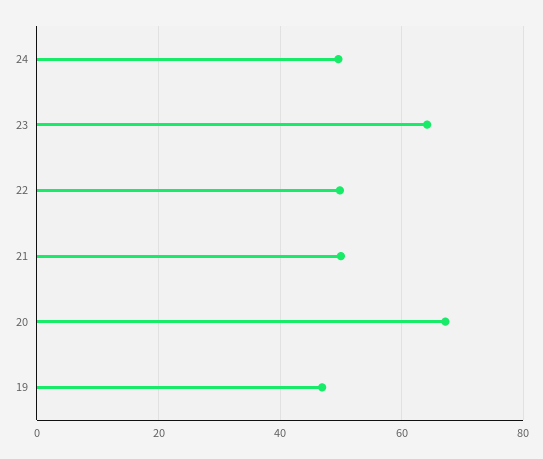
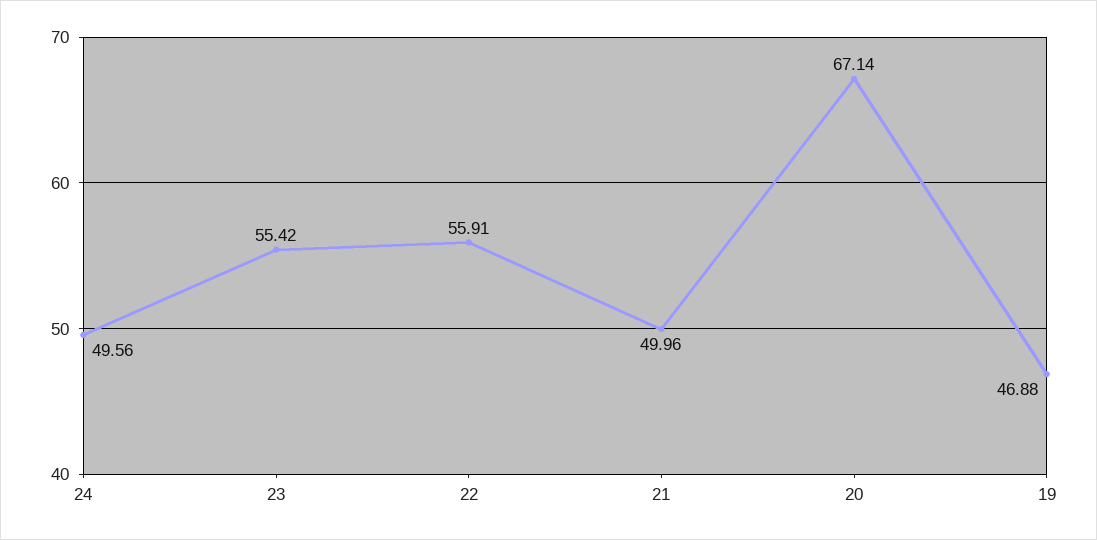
23: 64 -> 55.42
22: 50 -> 55.91

